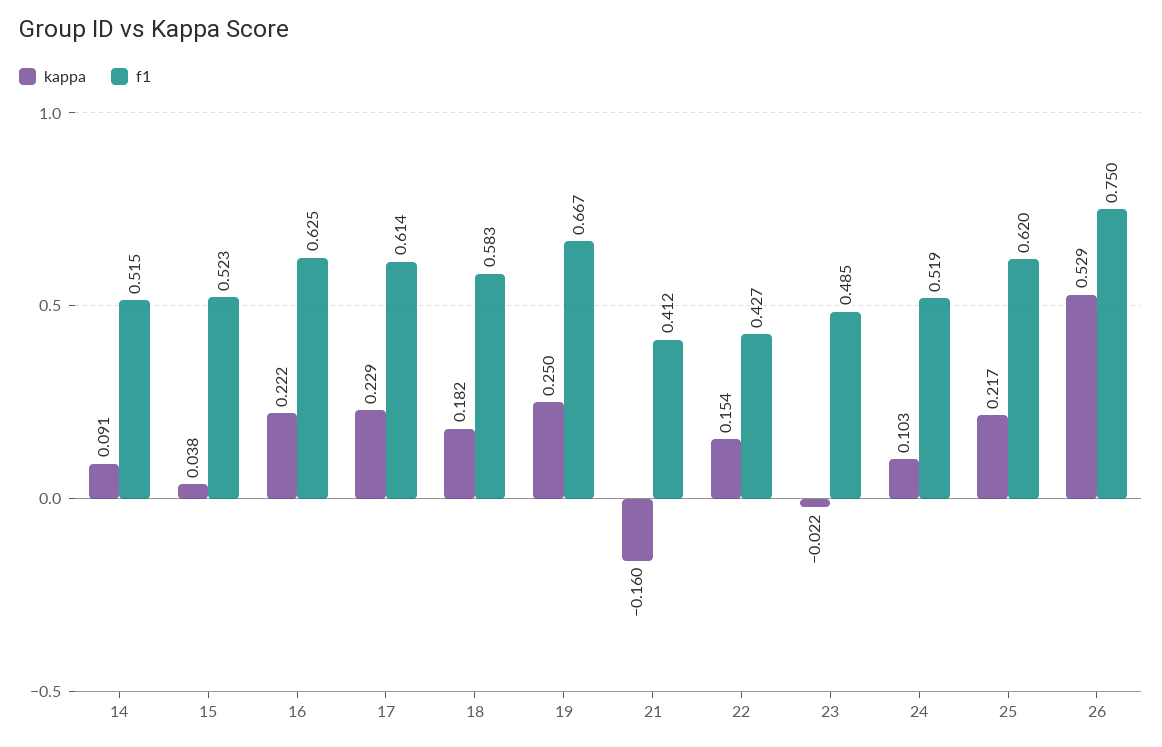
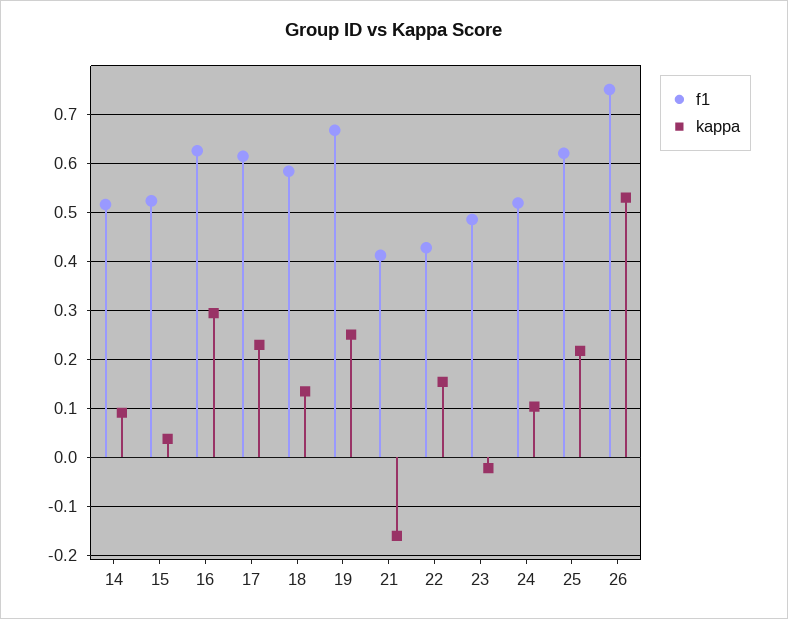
kappa, 16: 0.222 -> 0.3
kappa, 18: 0.182 -> 0.14

